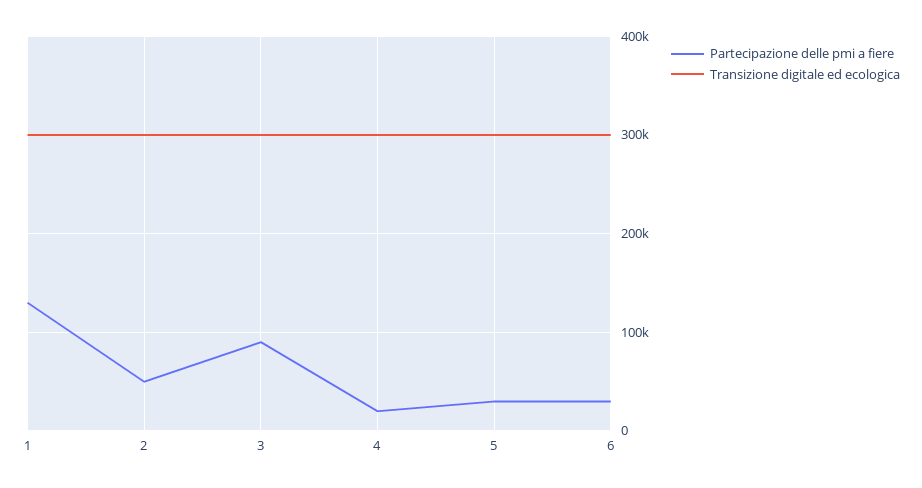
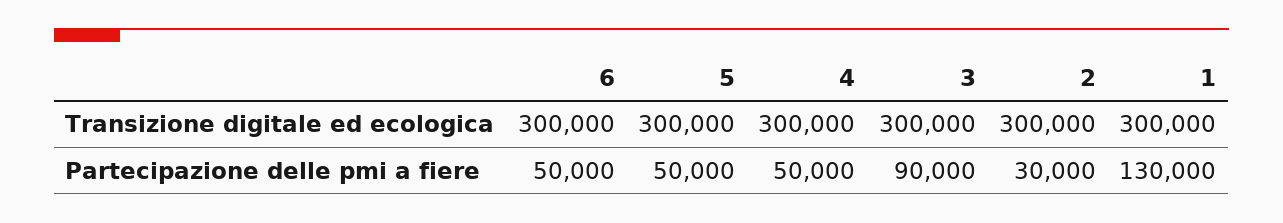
Partecipazione delle pmi a fiere, 2: 50000 -> 30000
Partecipazione delle pmi a fiere, 4: 20000 -> 50000
Partecipazione delle pmi a fiere, 5: 30000 -> 50000
Partecipazione delle pmi a fiere, 6: 30000 -> 50000

